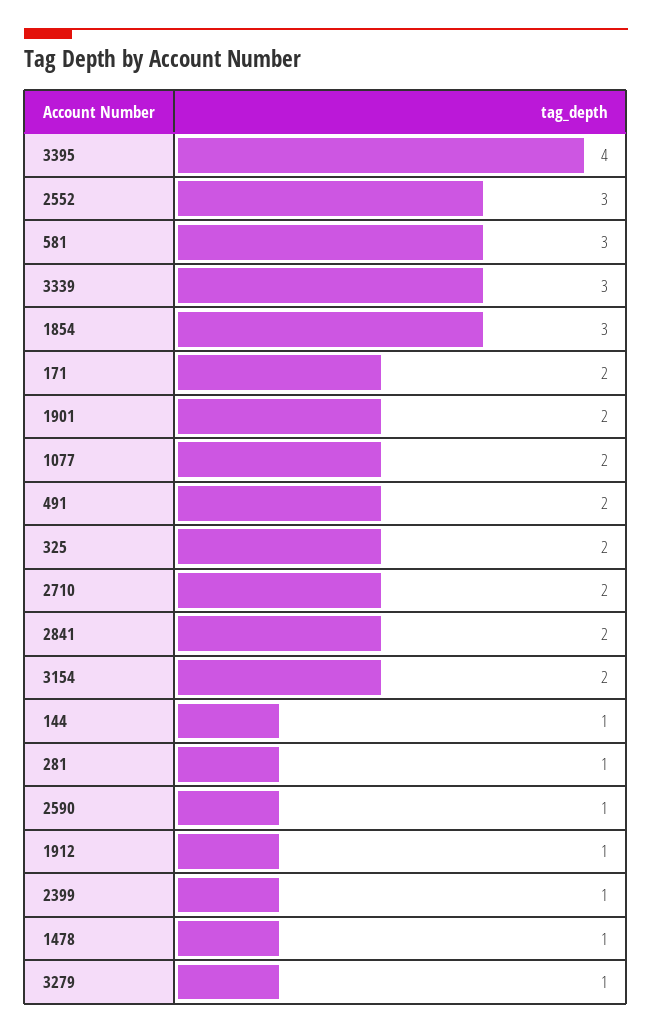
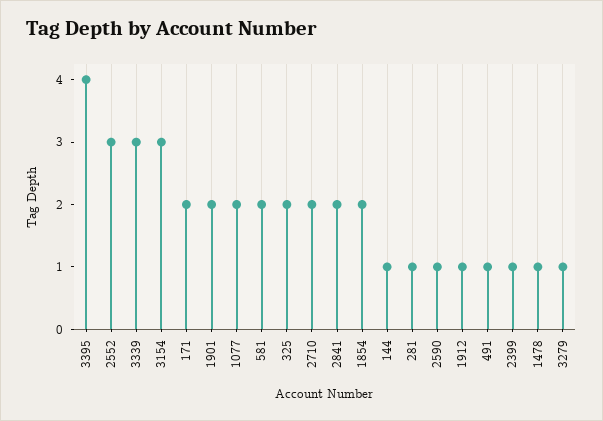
581: 3 -> 2
1854: 3 -> 2
491: 2 -> 1
3154: 2 -> 3

